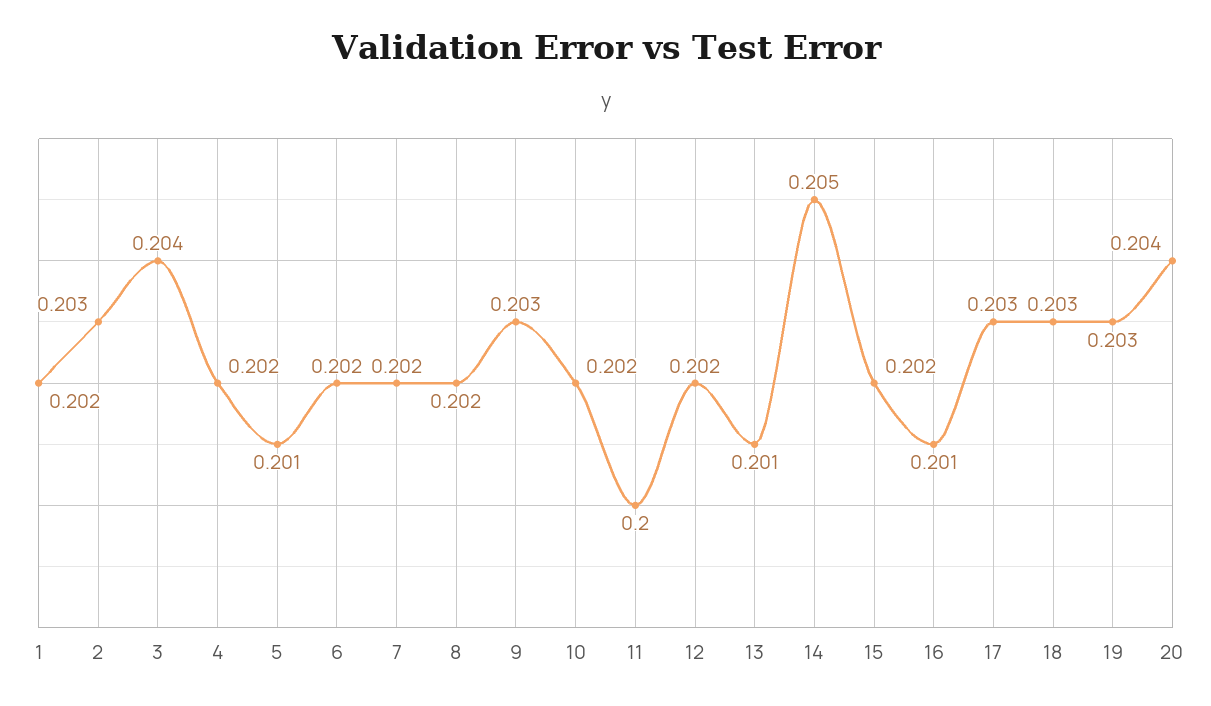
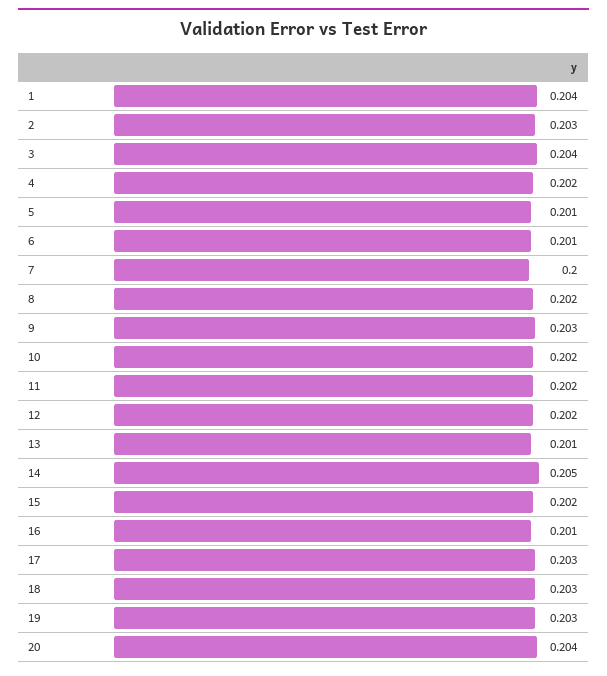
1: 0.202 -> 0.204
6: 0.202 -> 0.201
7: 0.202 -> 0.2
11: 0.2 -> 0.202

